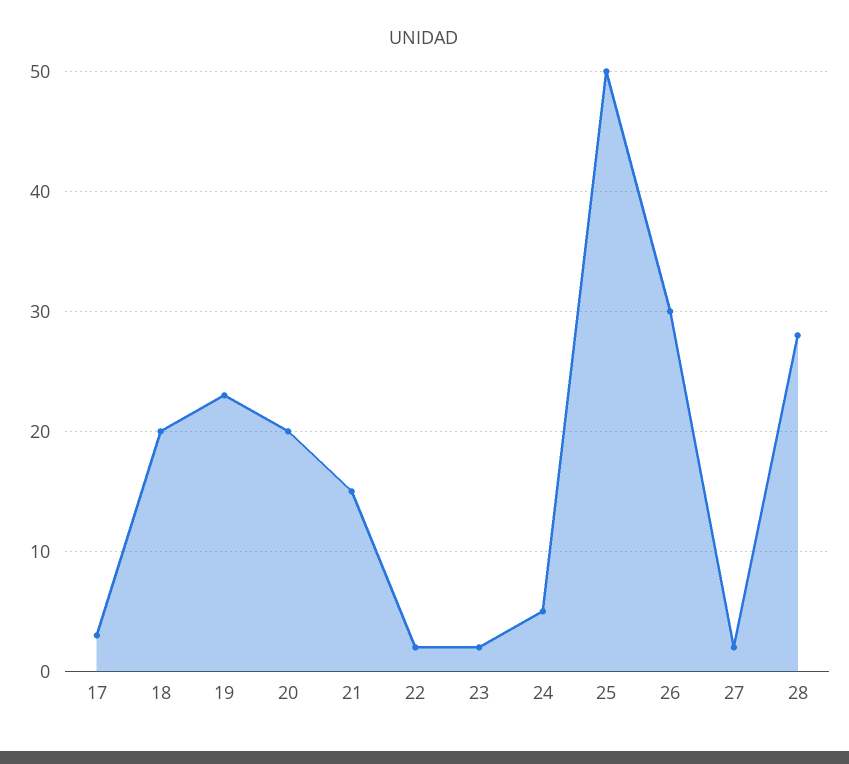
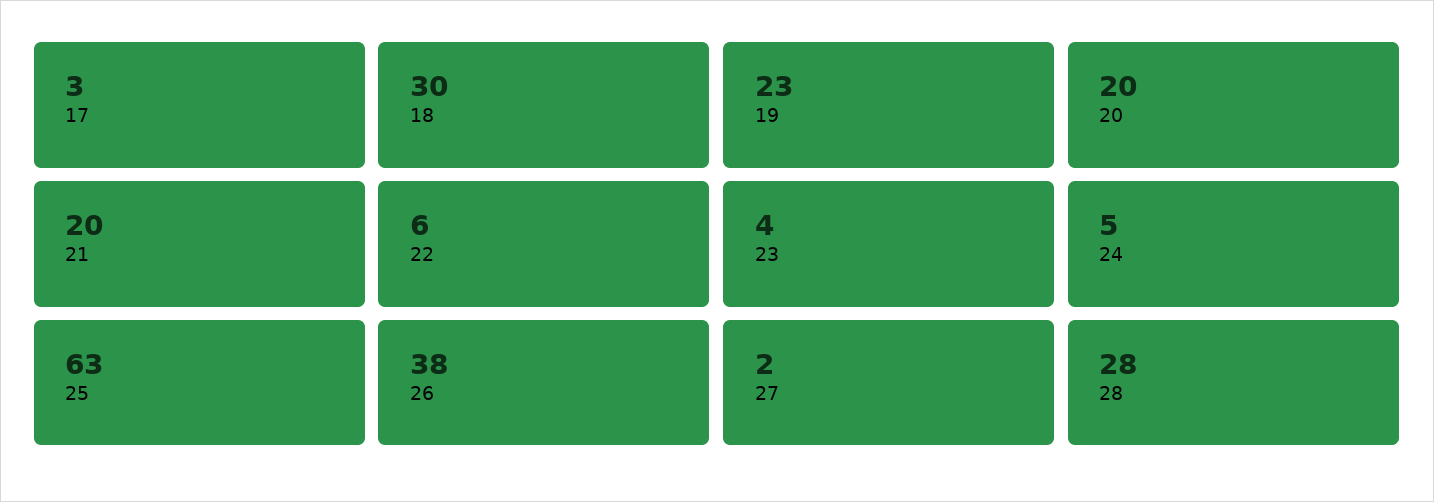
18: 20 -> 30
21: 15 -> 20
22: 2 -> 6
23: 2 -> 4
25: 50 -> 63
26: 30 -> 38

